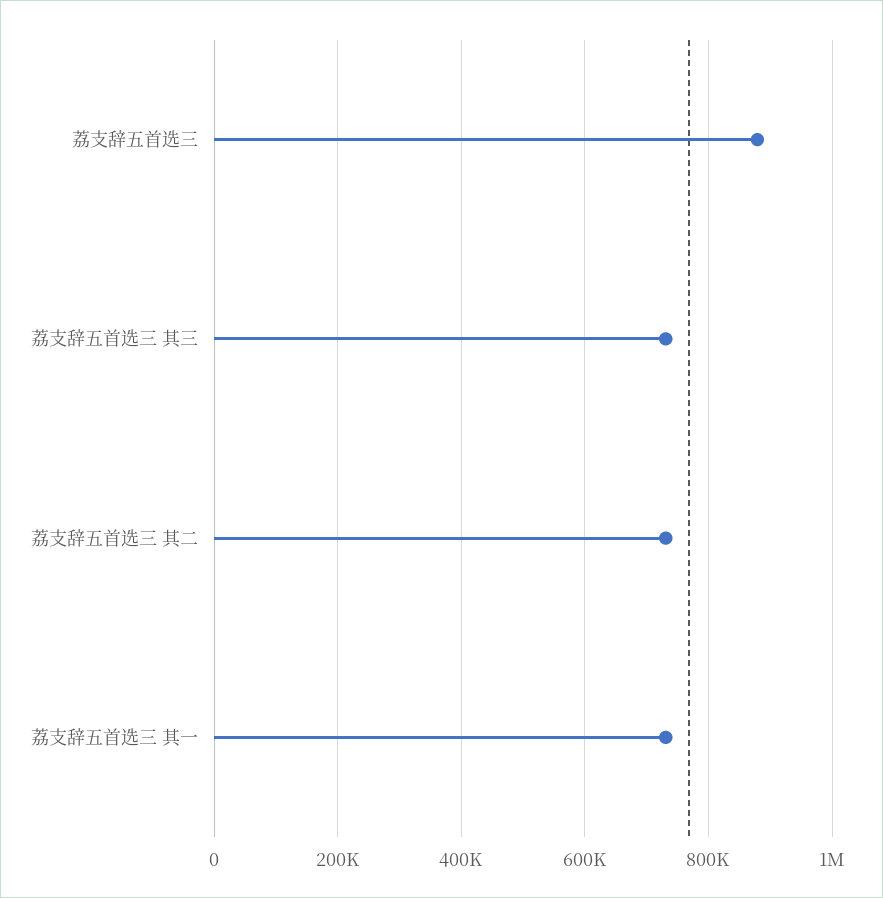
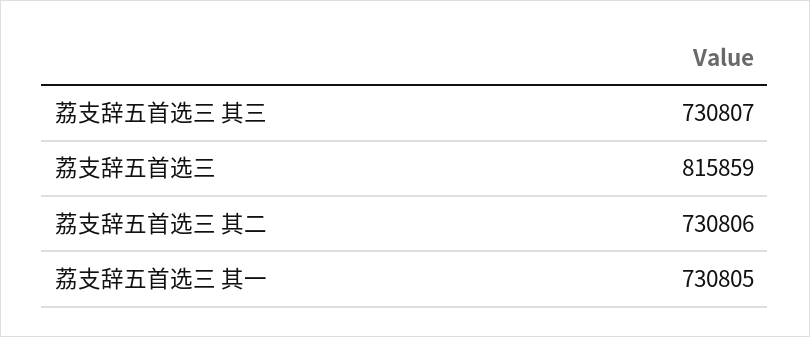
荔支辞五首选三: 880000 -> 815859

